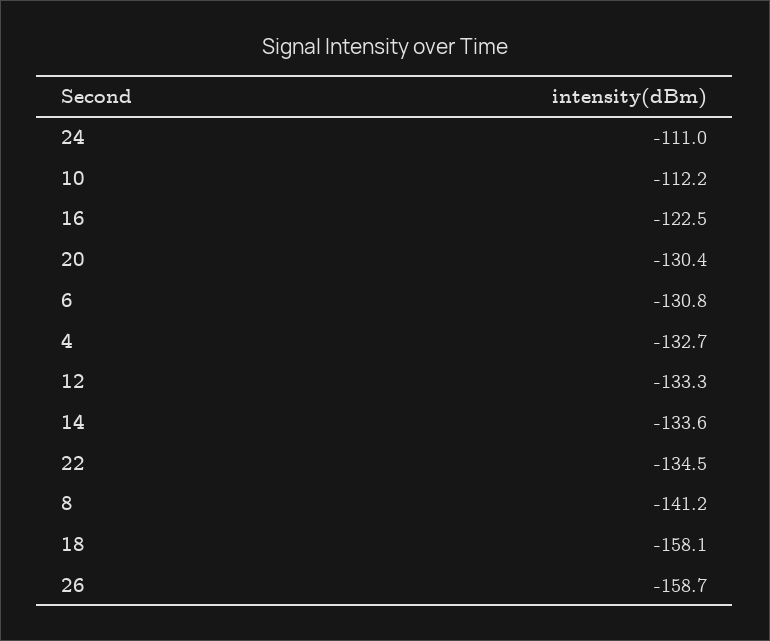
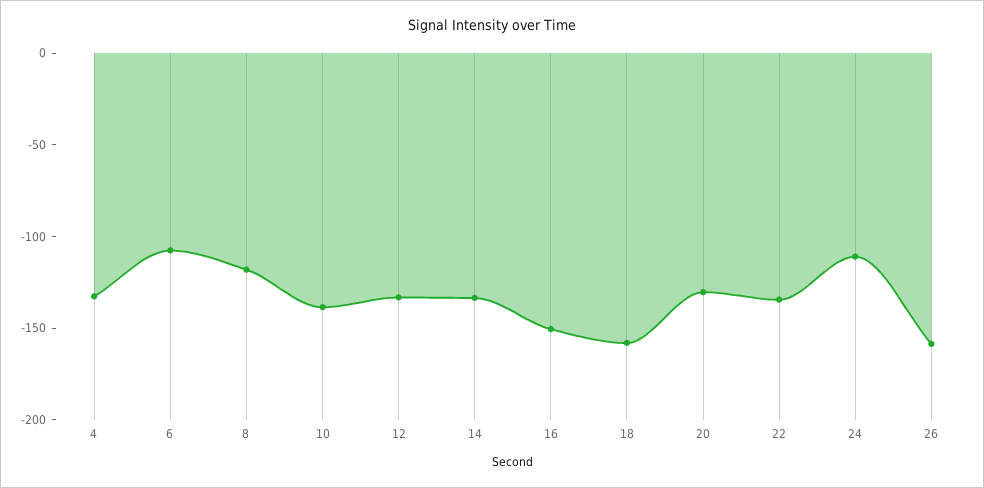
10: -112.2 -> -140
16: -122.5 -> -150
6: -130.8 -> -110
8: -141.2 -> -120

